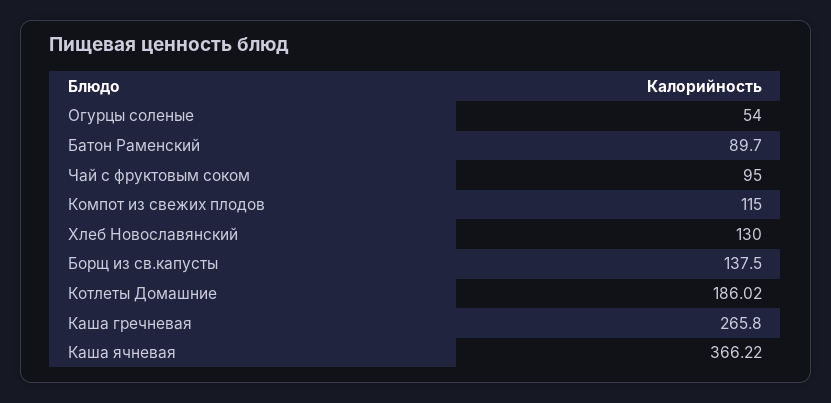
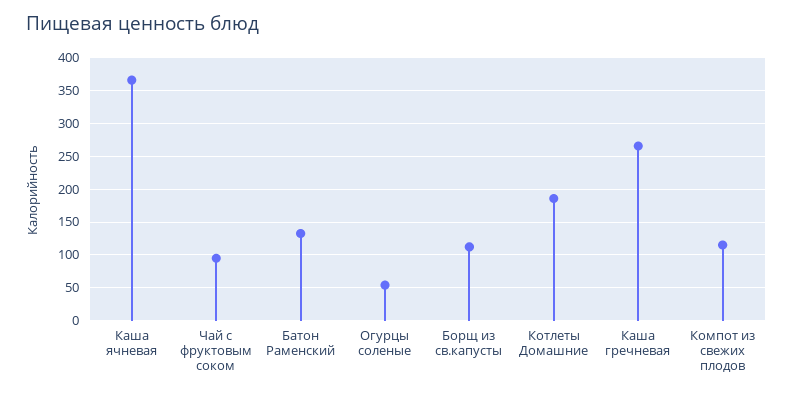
Батон Раменский: 89.7 -> 130
Хлеб Новославянский: 130 -> none
Борщ из св.капусты: 137.5 -> 110

